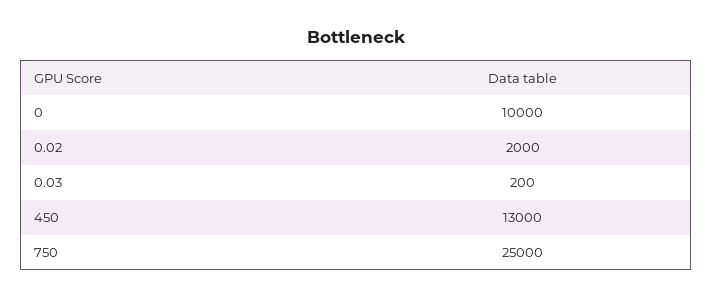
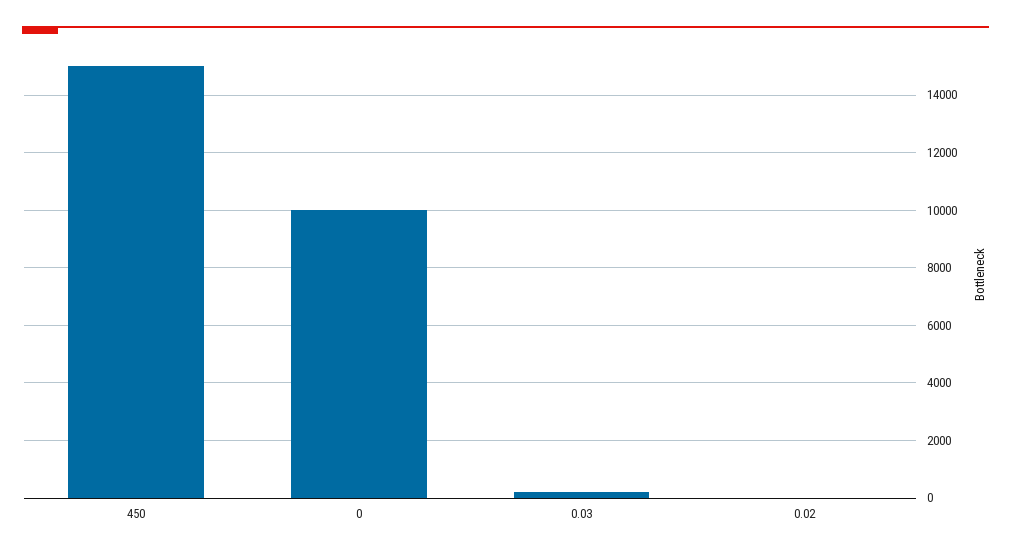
0.02: 2000 -> 0
450: 13000 -> 15000
750: 25000 -> none

